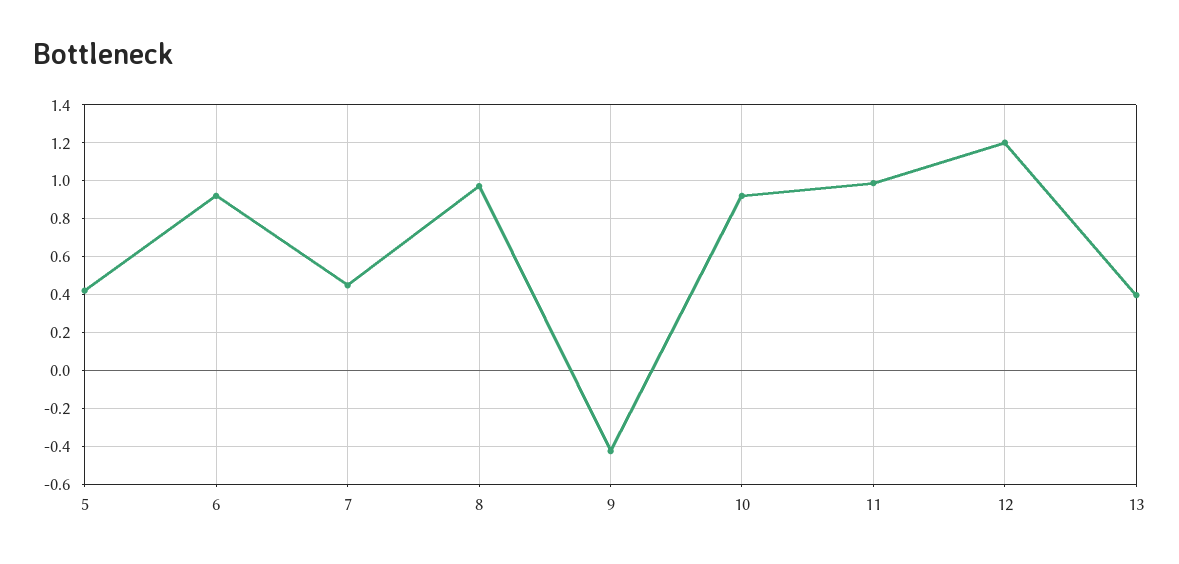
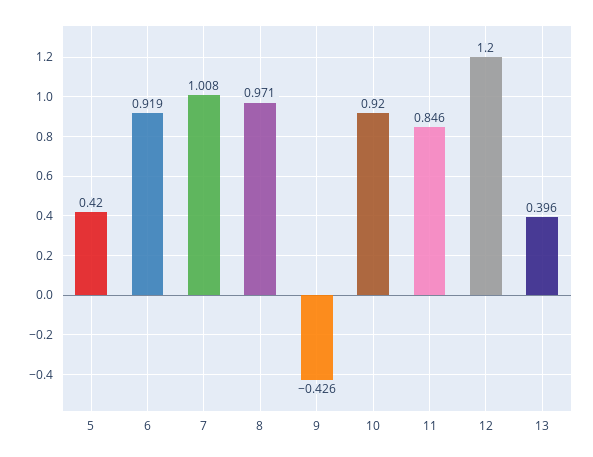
7: 0.45 -> 1.008
11: 1 -> 0.846

